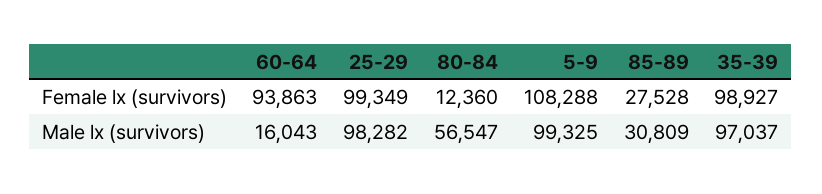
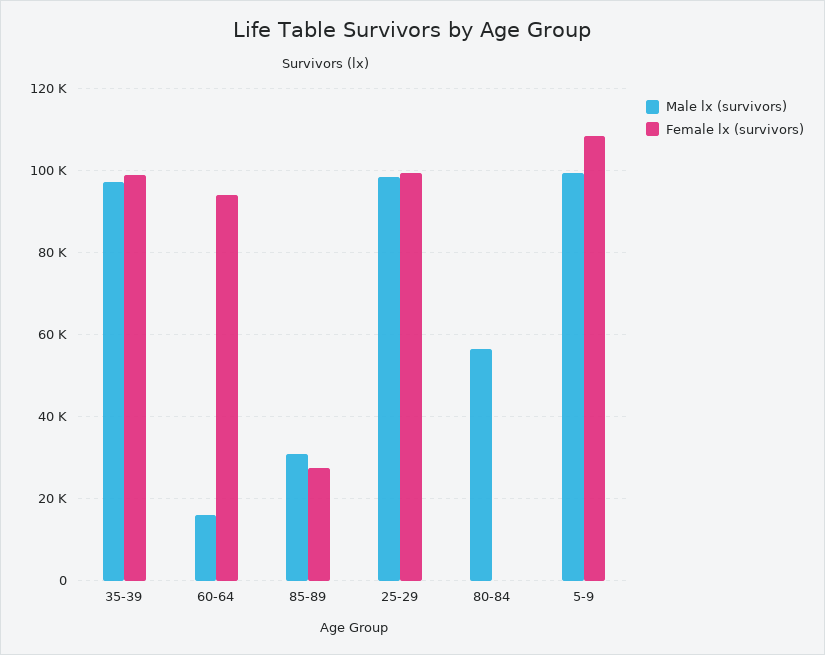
Female lx (survivors), 80-84: 12360 -> 0

